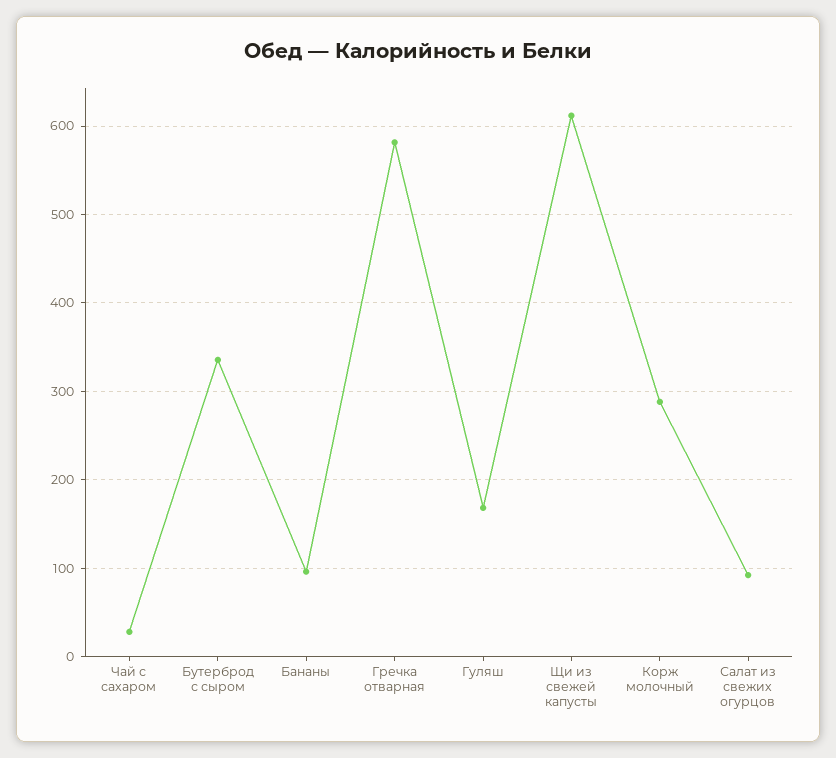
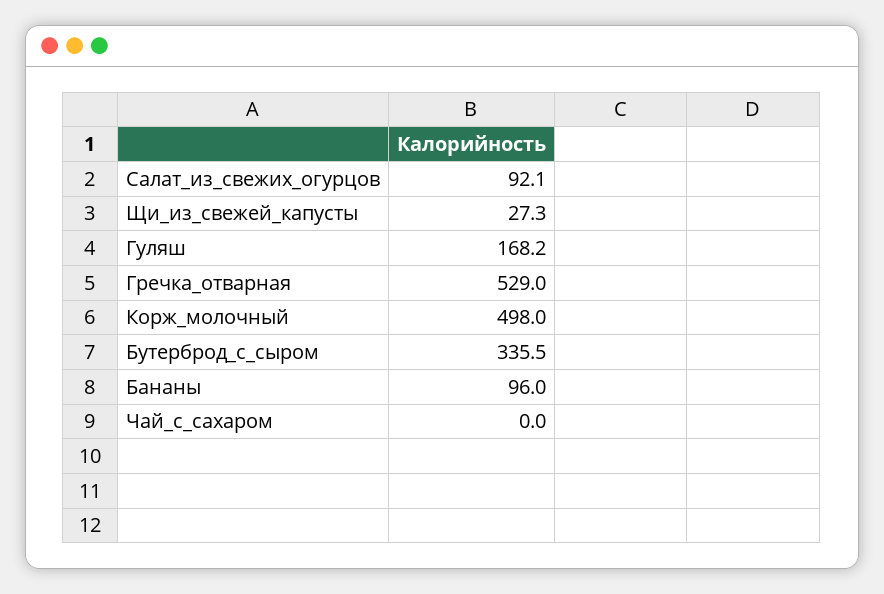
Чай с сахаром: 30 -> 0
Гречка отварная: 580 -> 529
Щи из свежей капусты: 610 -> 27.3
Корж молочный: 290 -> 498

